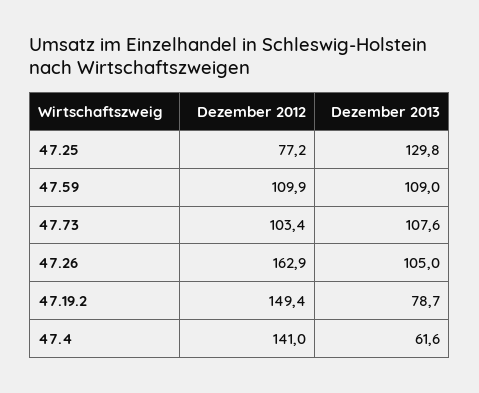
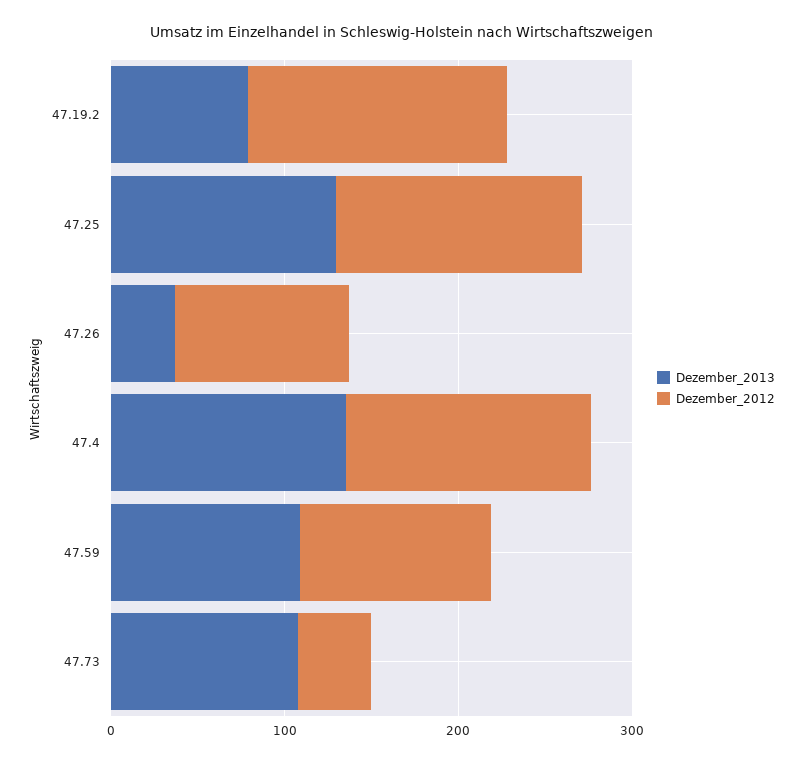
Dezember 2012, 47.25: 77.2 -> 140
Dezember 2012, 47.73: 103.4 -> 40
Dezember 2012, 47.26: 162.9 -> 100
Dezember 2013, 47.26: 105 -> 40
Dezember 2013, 47.4: 61.6 -> 140

